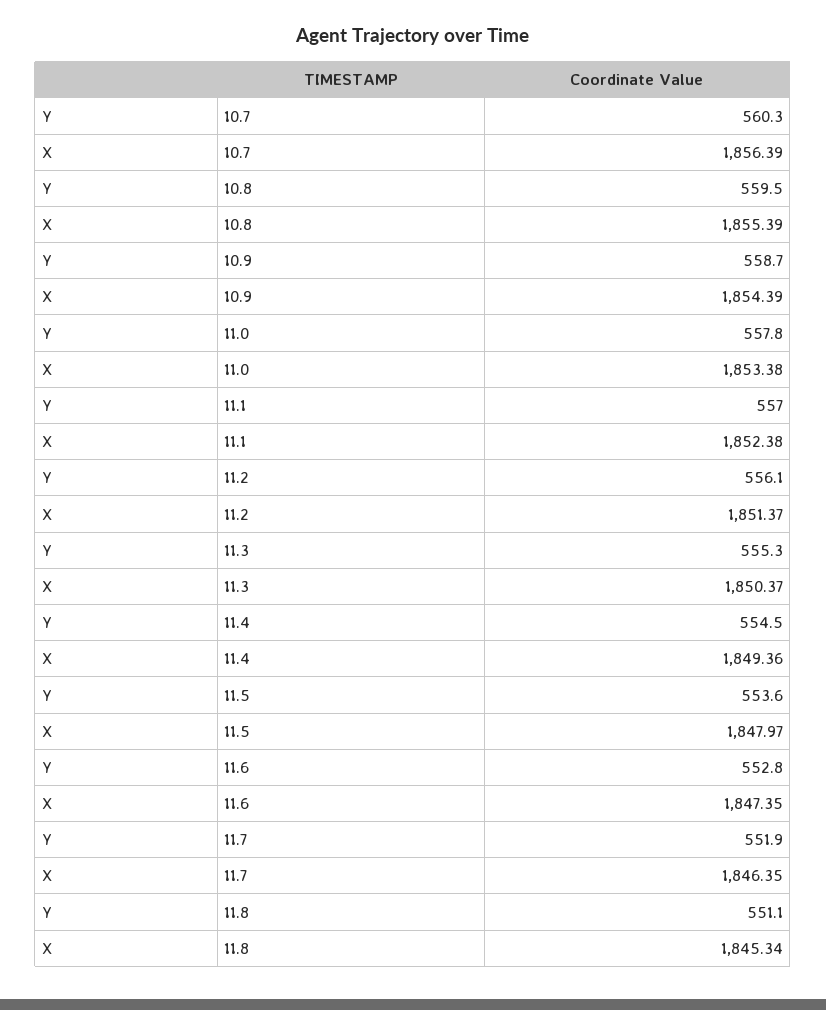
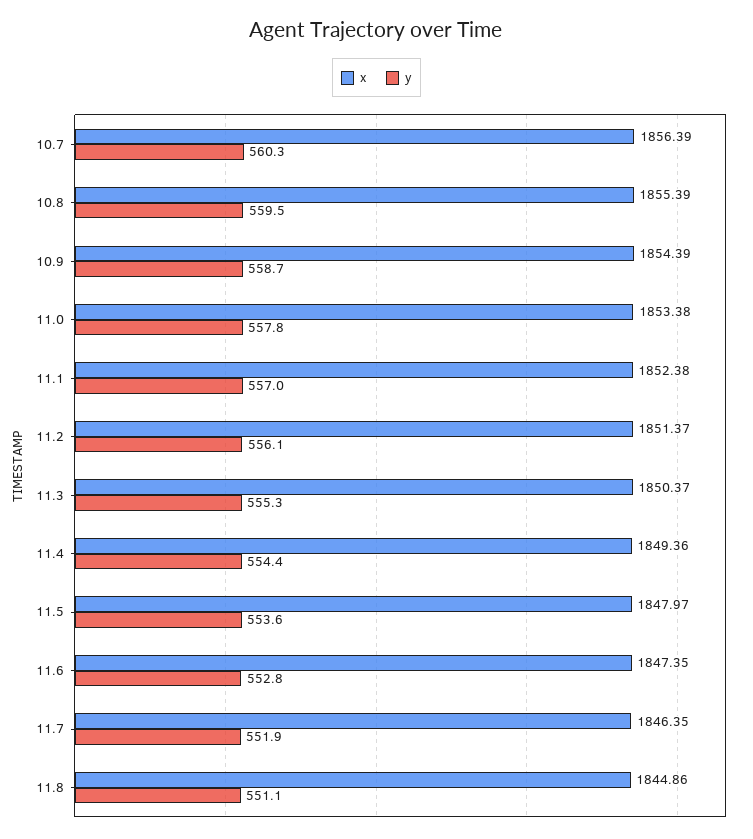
Y, 11.4: 554.5 -> 554.4
X, 11.8: 1845.34 -> 1844.86

